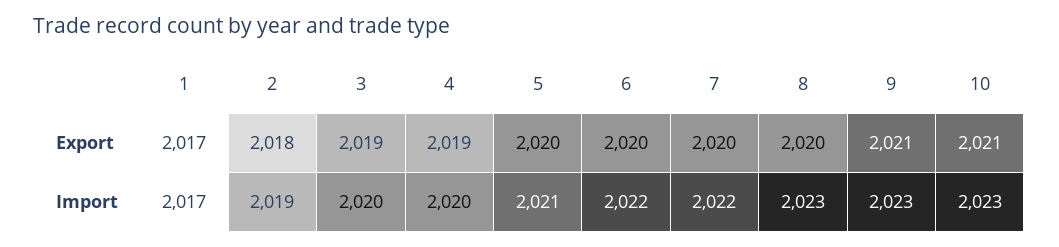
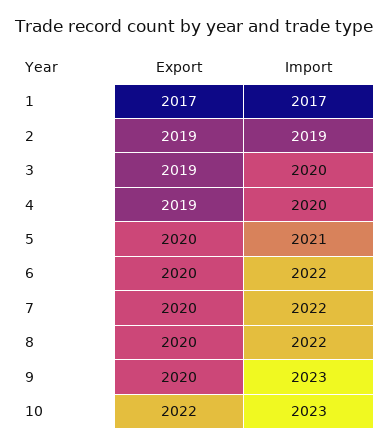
2, Export: 2018 -> 2019
9, Export: 2021 -> 2020
10, Export: 2021 -> 2022
8, Import: 2023 -> 2022

